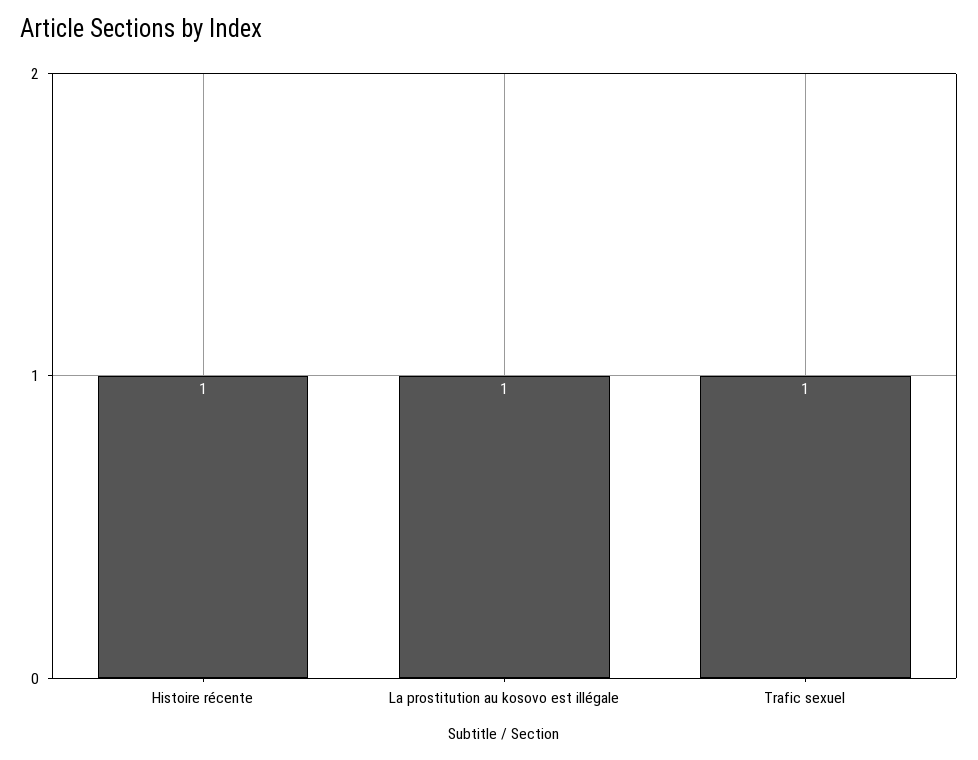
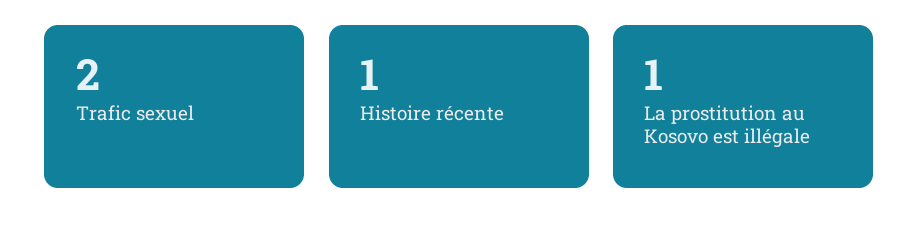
Trafic sexuel: 1 -> 2

